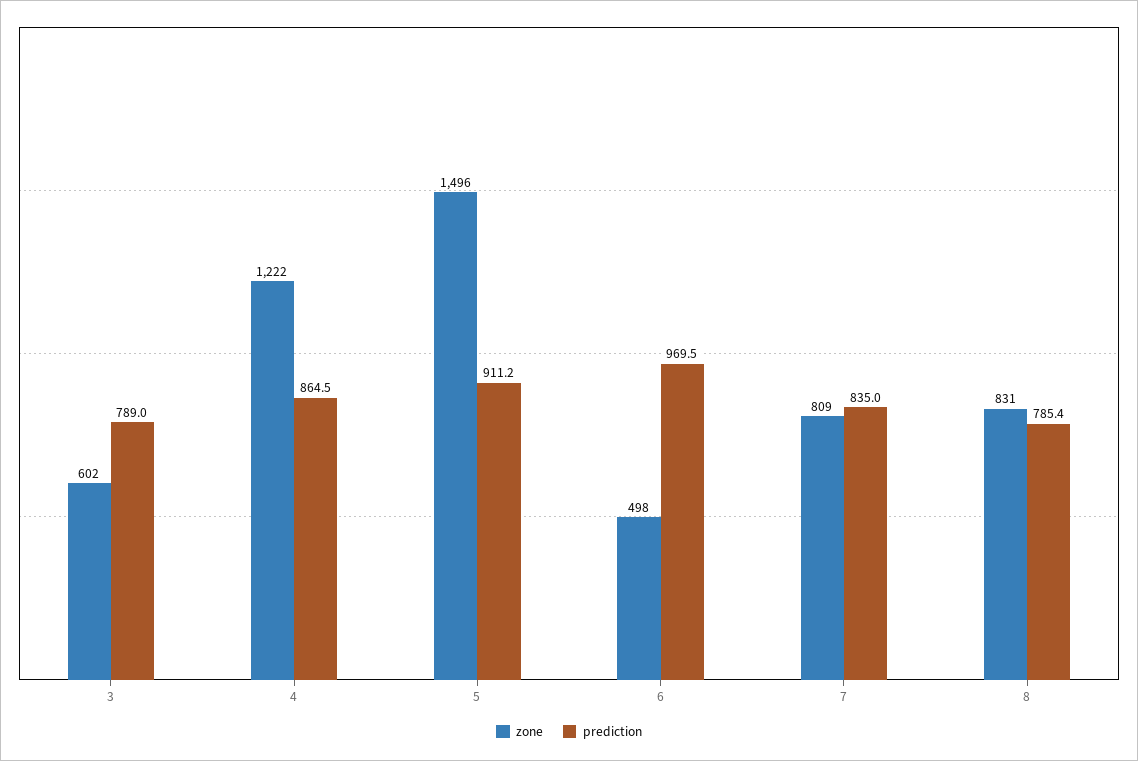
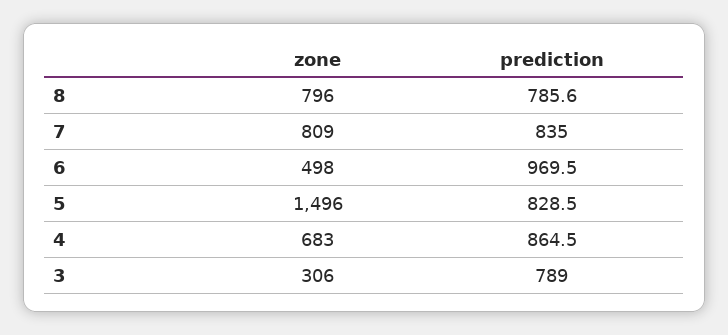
zone, 3: 602 -> 306
zone, 4: 1222 -> 683
prediction, 5: 911.2 -> 828.5
zone, 8: 831 -> 796
prediction, 8: 785.4 -> 785.6

